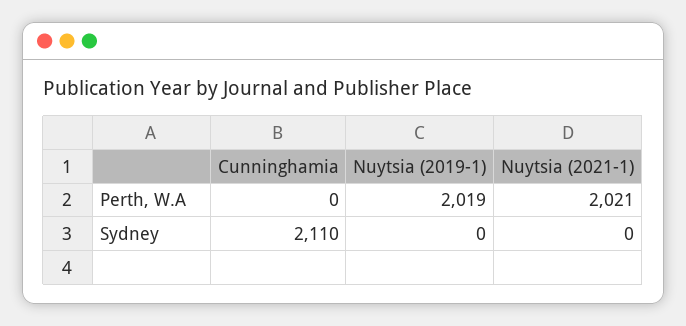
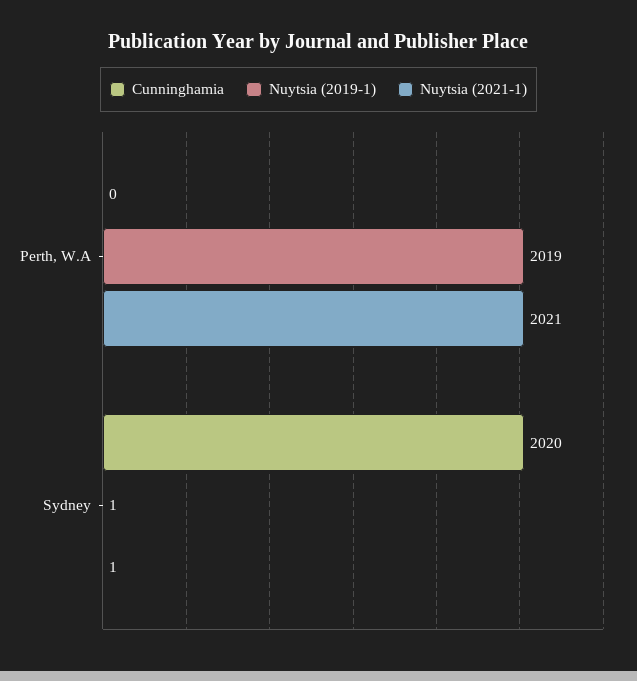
Cunninghamia, Sydney: 2110 -> 2020
Nuytsia (2019-1), Sydney: 0 -> 1
Nuytsia (2021-1), Sydney: 0 -> 1

